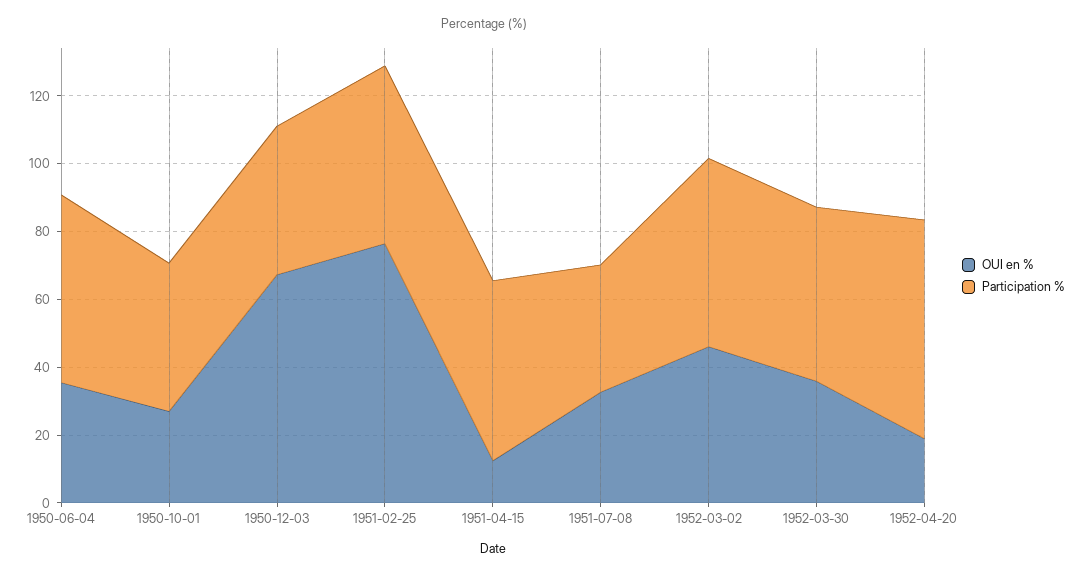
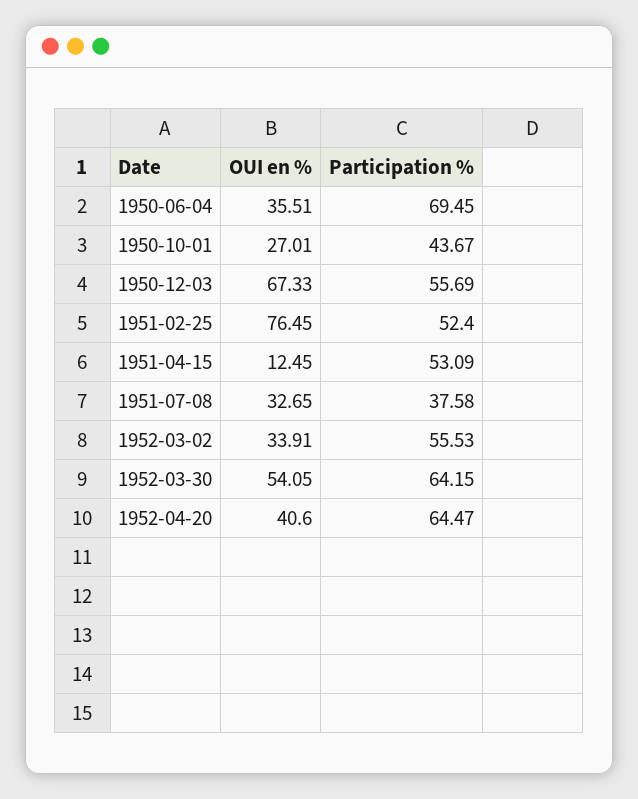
Participation %, 1950-06-04: 55 -> 69.45
Participation %, 1950-12-03: 45 -> 55.69
OUI en %, 1952-03-02: 45 -> 33.91
OUI en %, 1952-03-30: 35 -> 54.05
Participation %, 1952-03-30: 50 -> 64.15
OUI en %, 1952-04-20: 20 -> 40.6

